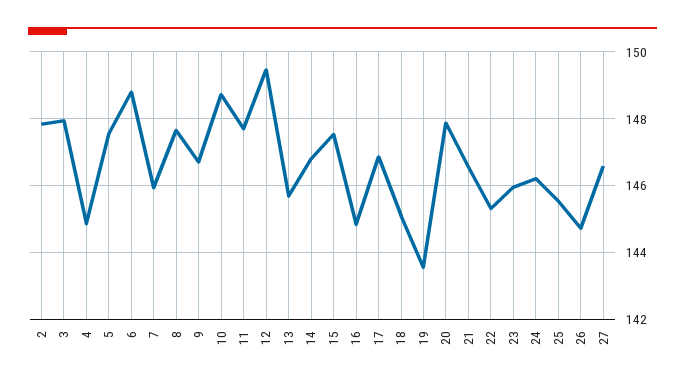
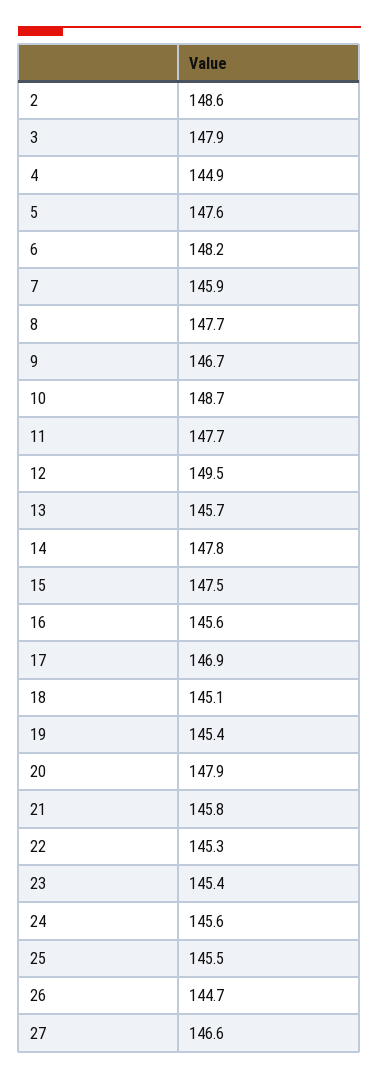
2: 147.8 -> 148.6
6: 148.8 -> 148.2
14: 146.8 -> 147.8
16: 144.8 -> 145.6
19: 143.6 -> 145.4
21: 146.6 -> 145.8
23: 146 -> 145.4
24: 146.2 -> 145.6

